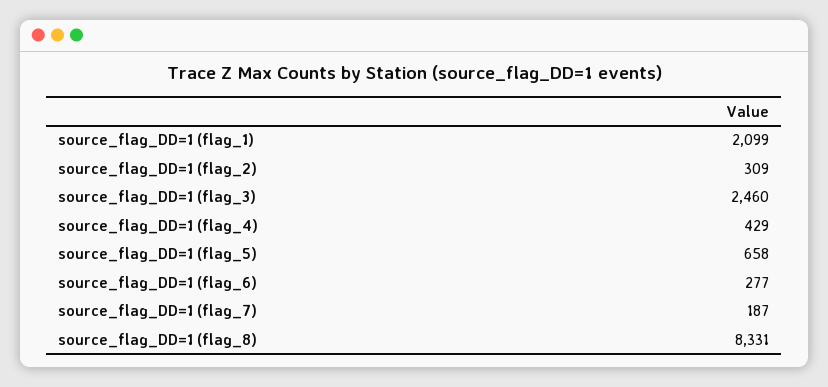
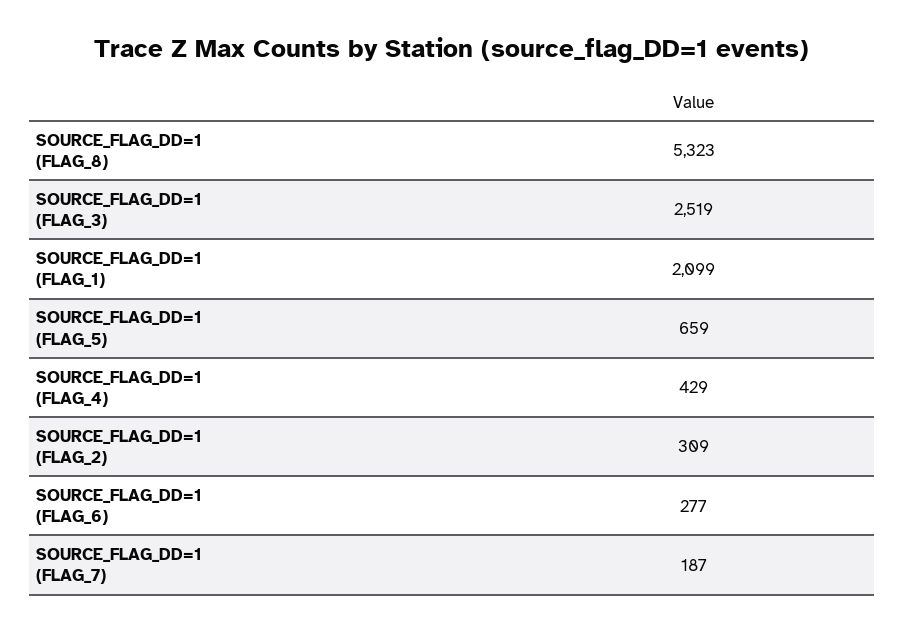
source_flag_DD=1 (flag_3): 2460 -> 2519
source_flag_DD=1 (flag_5): 658 -> 659
source_flag_DD=1 (flag_8): 8331 -> 5323

